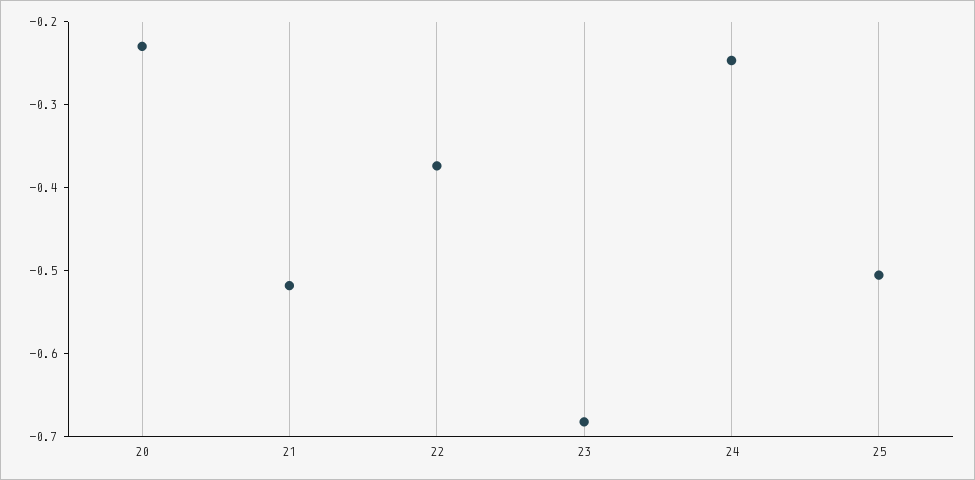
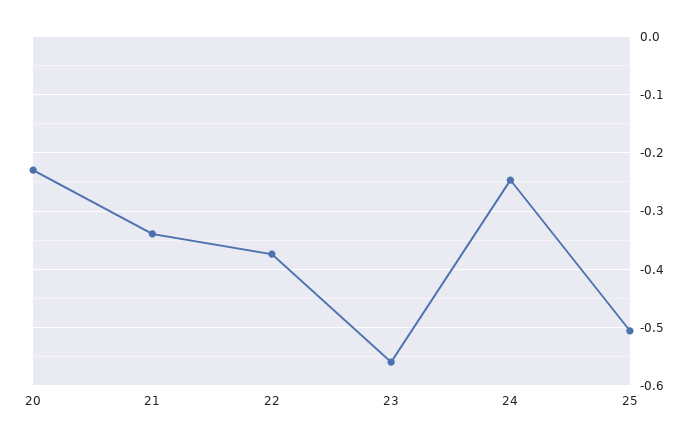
21: -0.52 -> -0.34
23: -0.68 -> -0.56

